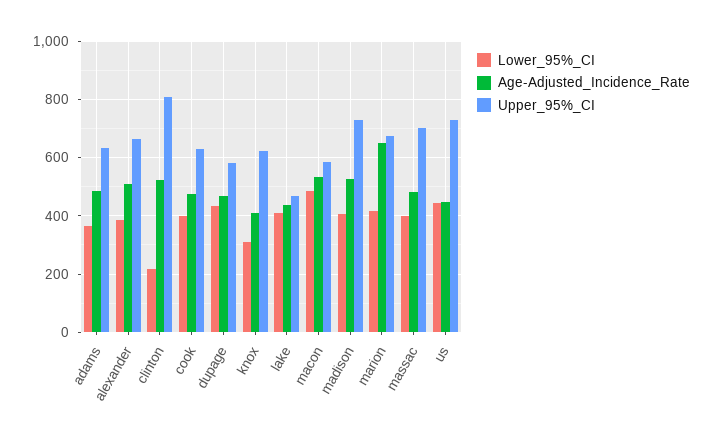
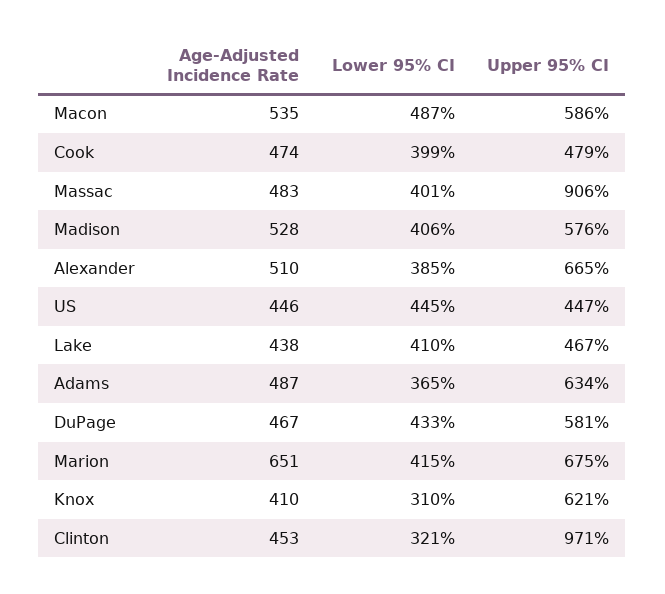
Lower_95%_CI, clinton: 225 -> 321
Age-Adjusted_Incidence_Rate, clinton: 525 -> 453
Upper_95%_CI, clinton: 800 -> 971
Upper_95%_CI, cook: 625 -> 479
Upper_95%_CI, madison: 725 -> 576
Upper_95%_CI, massac: 700 -> 906
Upper_95%_CI, us: 725 -> 447

